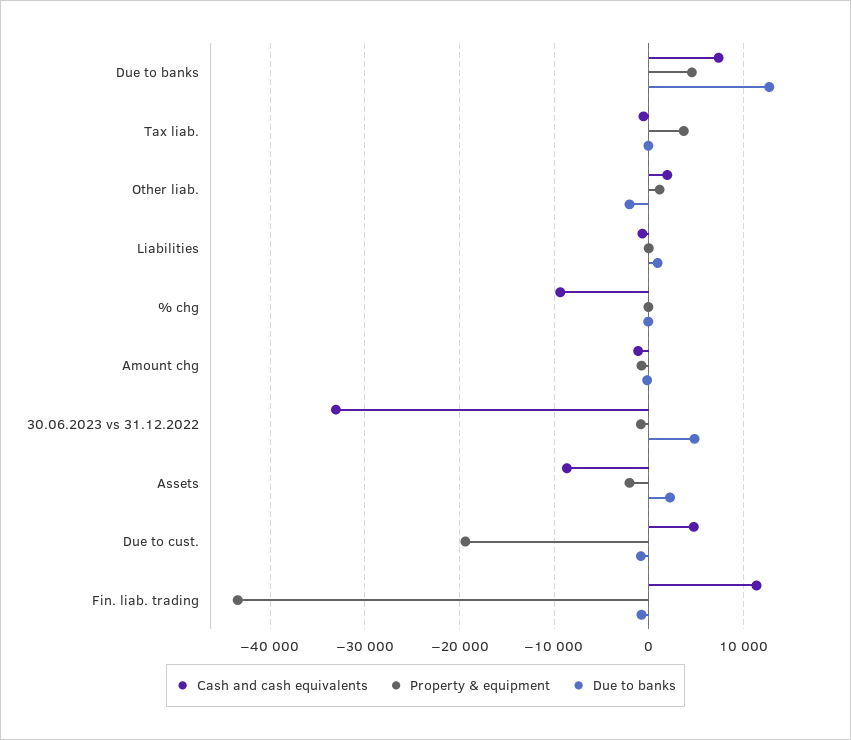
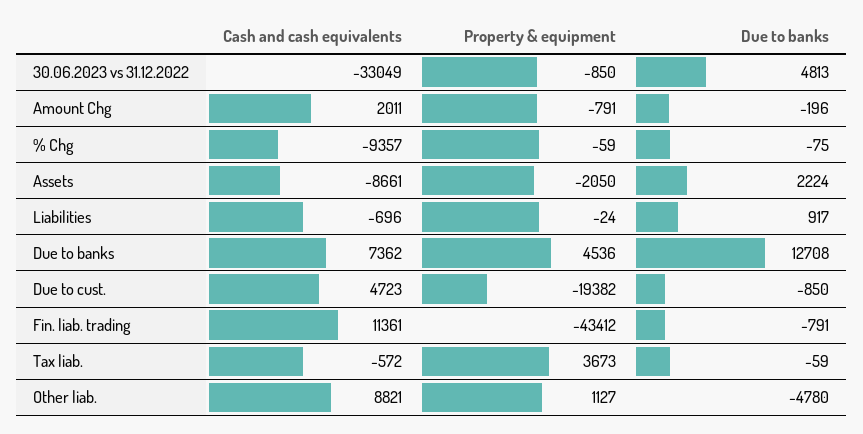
Cash and cash equivalents, Other liab.: 2000 -> 8821
Due to banks, Other liab.: -2000 -> -4780
Cash and cash equivalents, Amount chg: -1000 -> 2011

